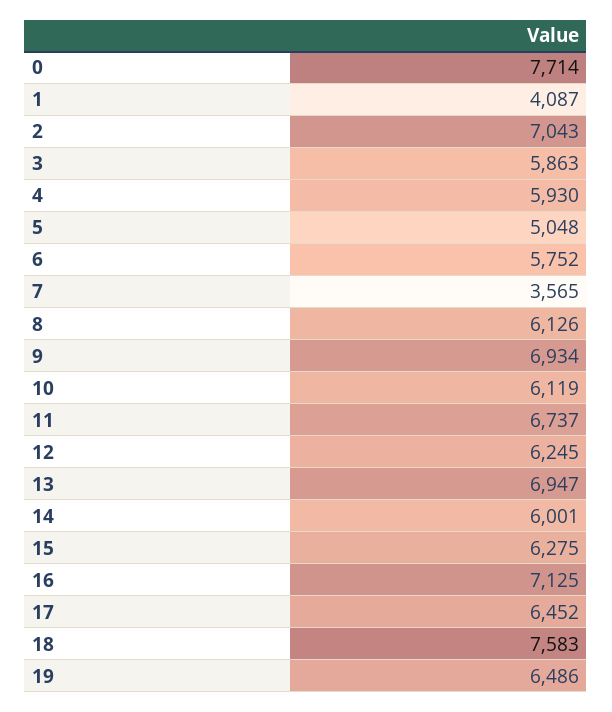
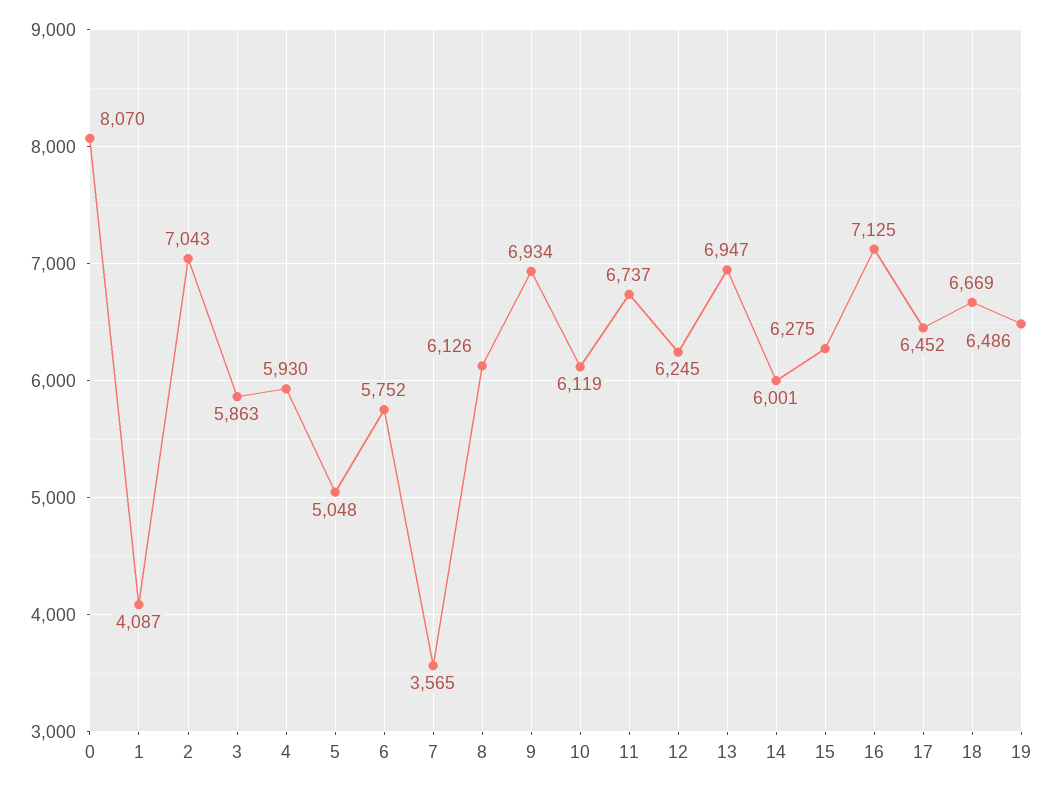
0: 7714 -> 8070
18: 7583 -> 6669

